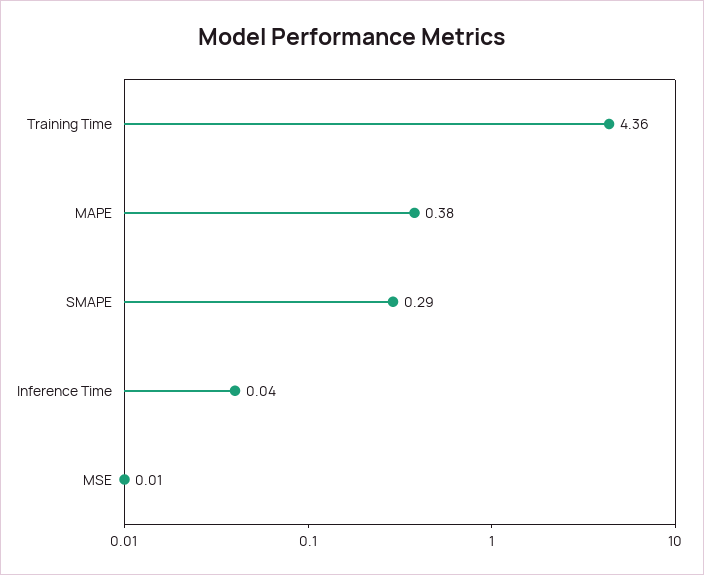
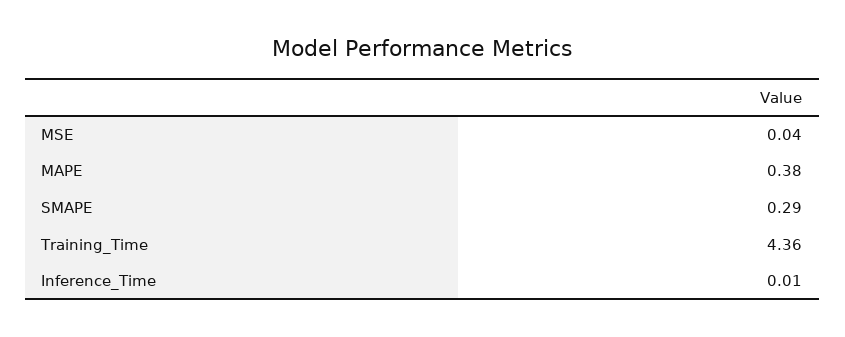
Inference Time: 0.04 -> 0.01
MSE: 0.01 -> 0.04

